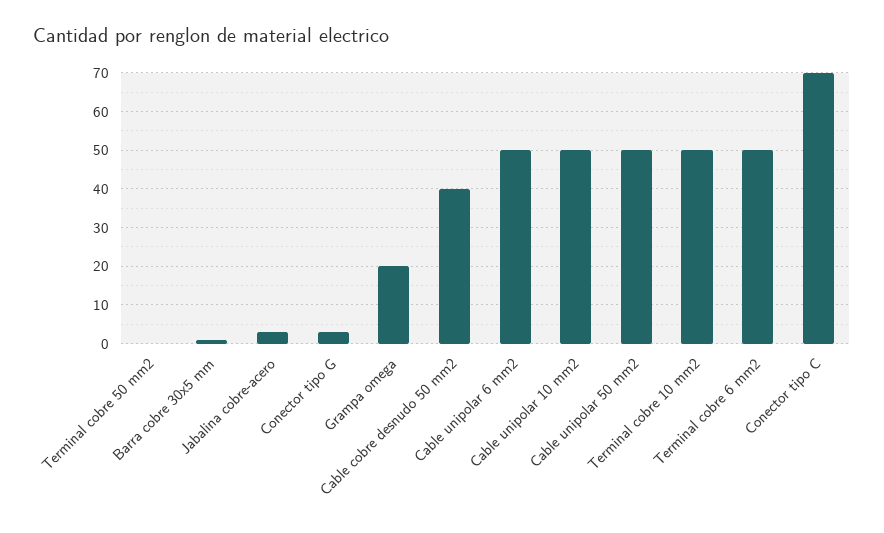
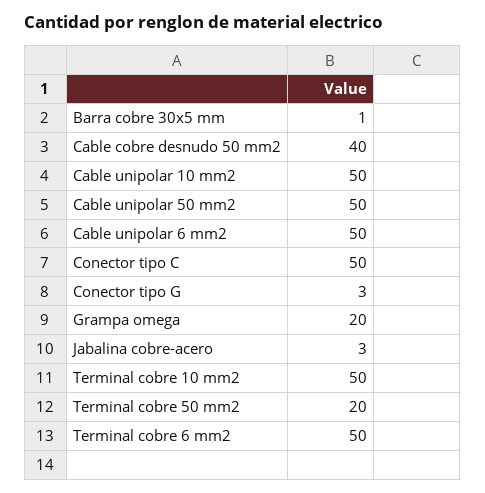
Terminal cobre 50 mm2: 0 -> 20
Conector tipo C: 70 -> 50

